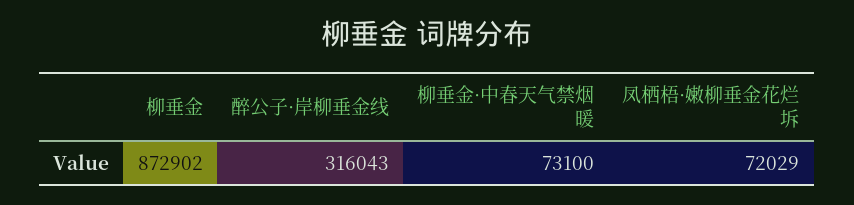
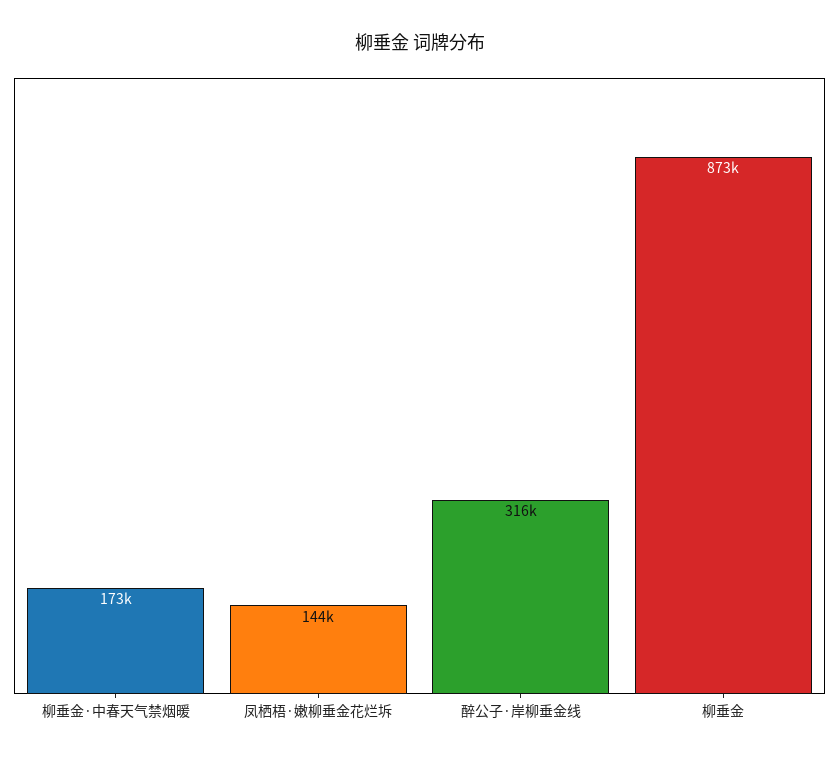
柳垂金·中春天气禁烟暖: 73100 -> 173000
凤栖梧·嫩柳垂金花烂坼: 72029 -> 144000

